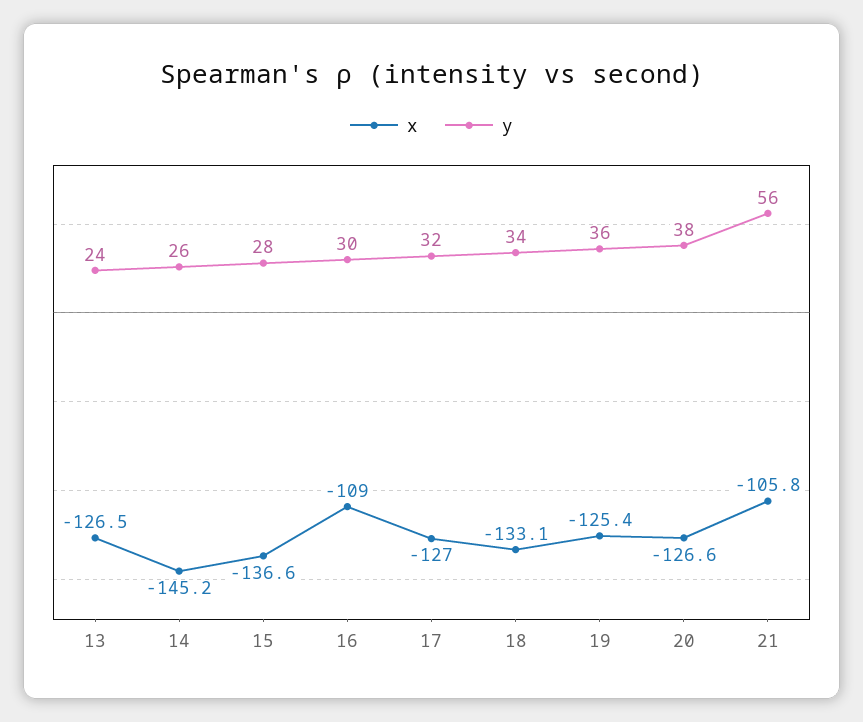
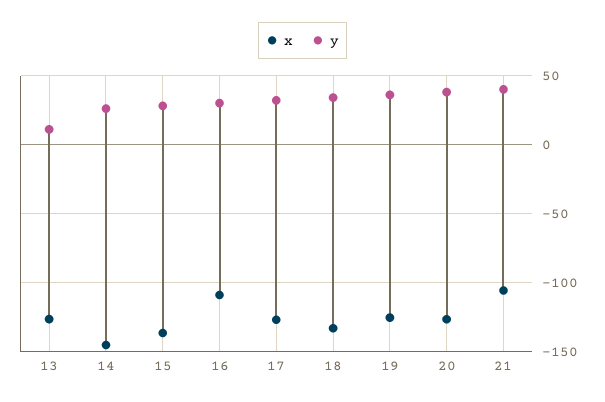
y, 13: 24 -> 10
y, 21: 56 -> 40

